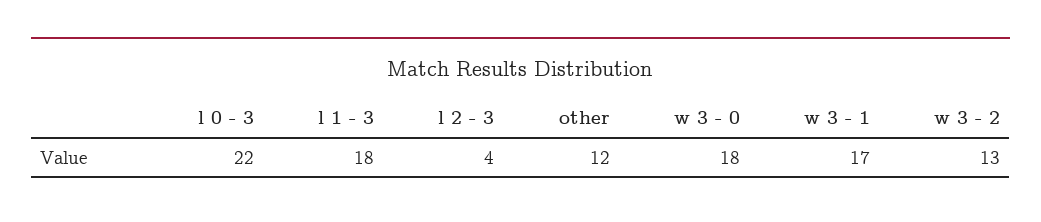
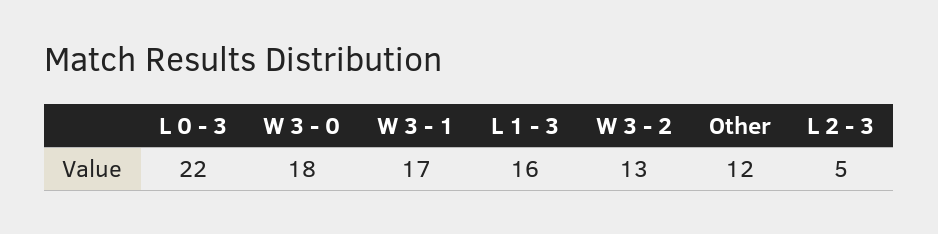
l 1 - 3: 18 -> 16
l 2 - 3: 4 -> 5

